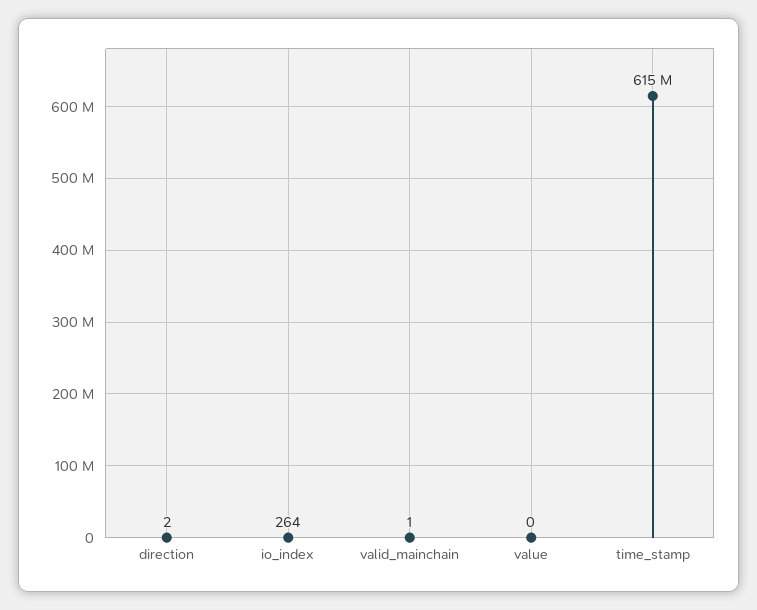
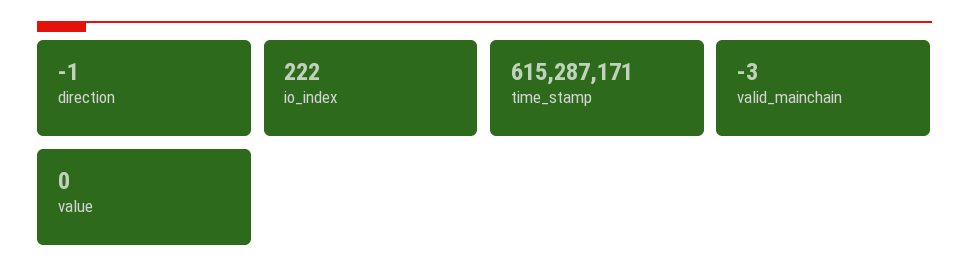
direction: 2 -> -1
io_index: 264 -> 222
valid_mainchain: 1 -> -3

